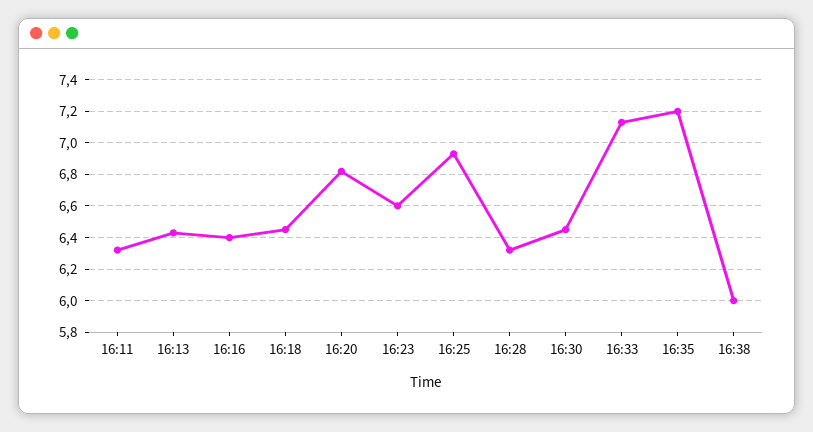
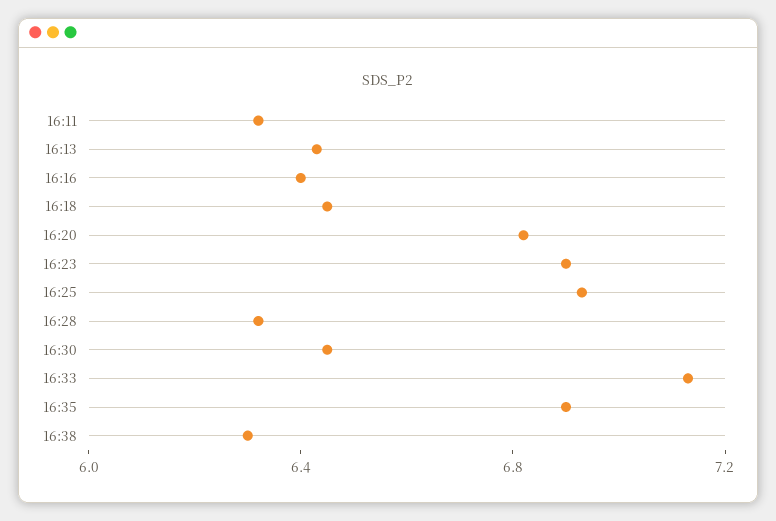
16:23: 6.6 -> 6.9
16:35: 7.2 -> 6.9
16:38: 6 -> 6.3

